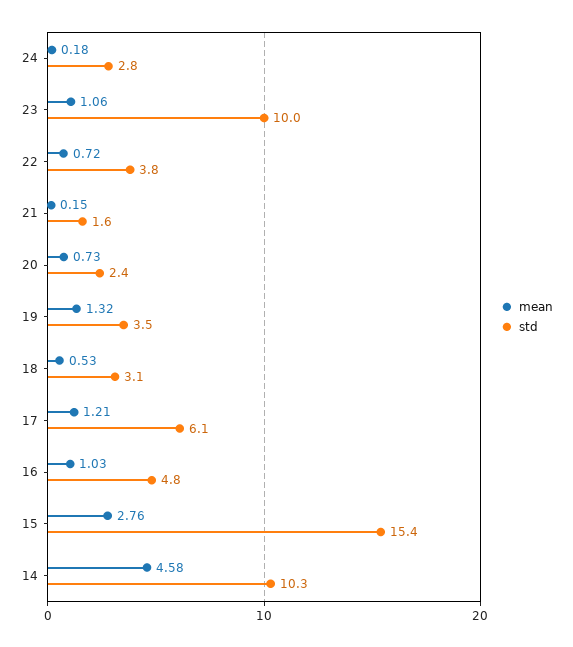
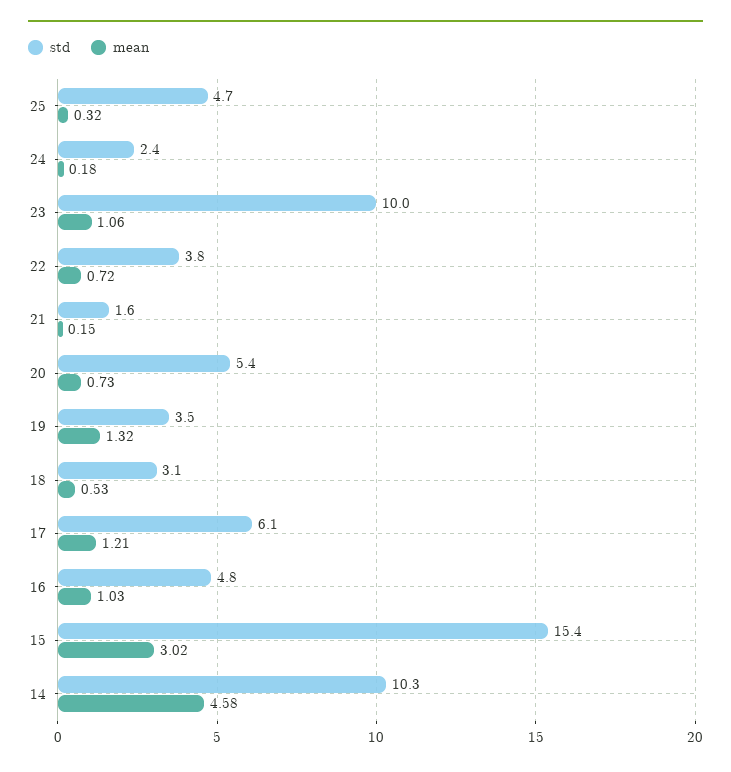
std, 24: 2.8 -> 2.4
std, 20: 2.4 -> 5.4
mean, 15: 2.76 -> 3.02
std, 25: none -> 4.7
mean, 25: none -> 0.32

